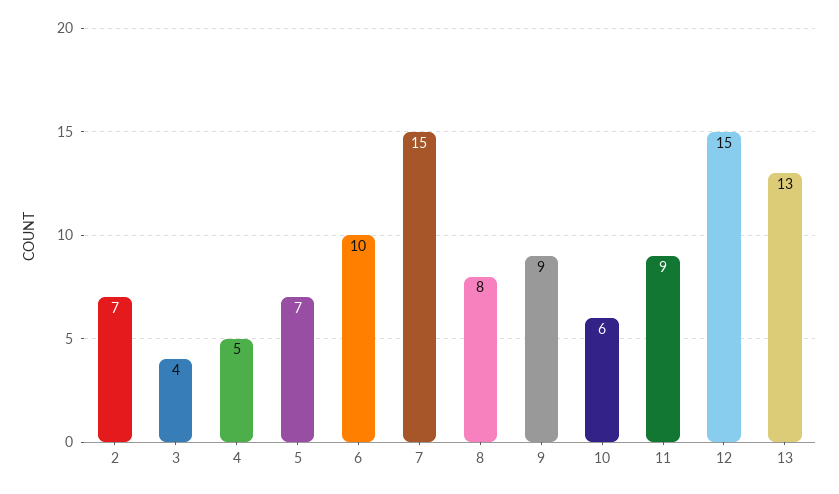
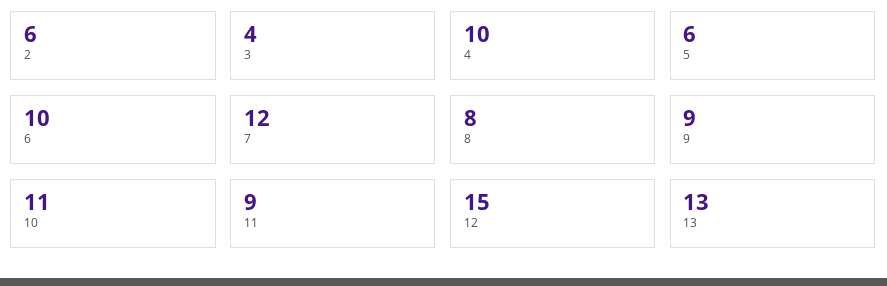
2: 7 -> 6
4: 5 -> 10
5: 7 -> 6
7: 15 -> 12
10: 6 -> 11

